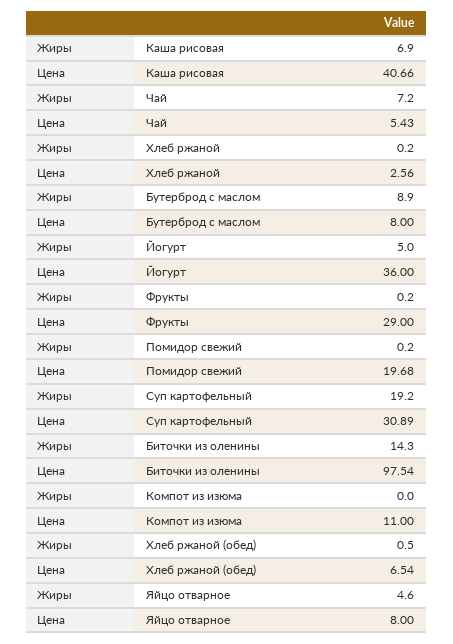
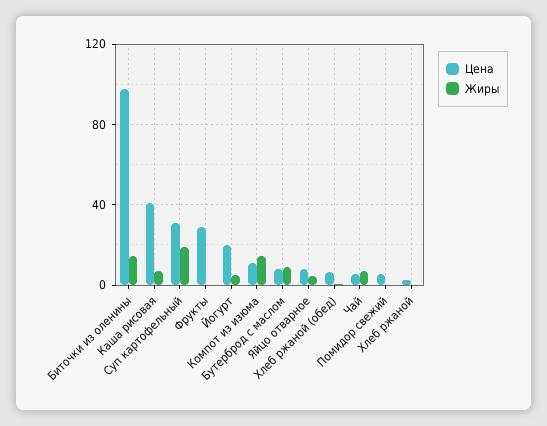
Цена, Йогурт: 36 -> 20
Цена, Помидор свежий: 19.68 -> 5
Жиры, Компот из изюма: 0 -> 15

